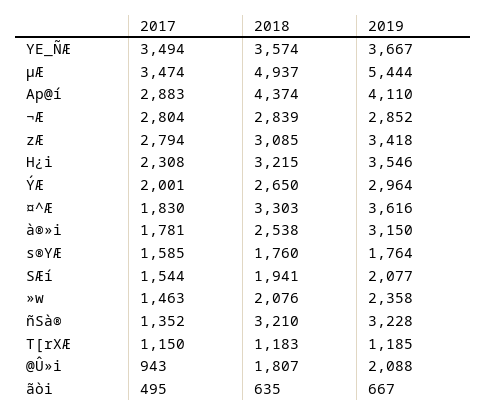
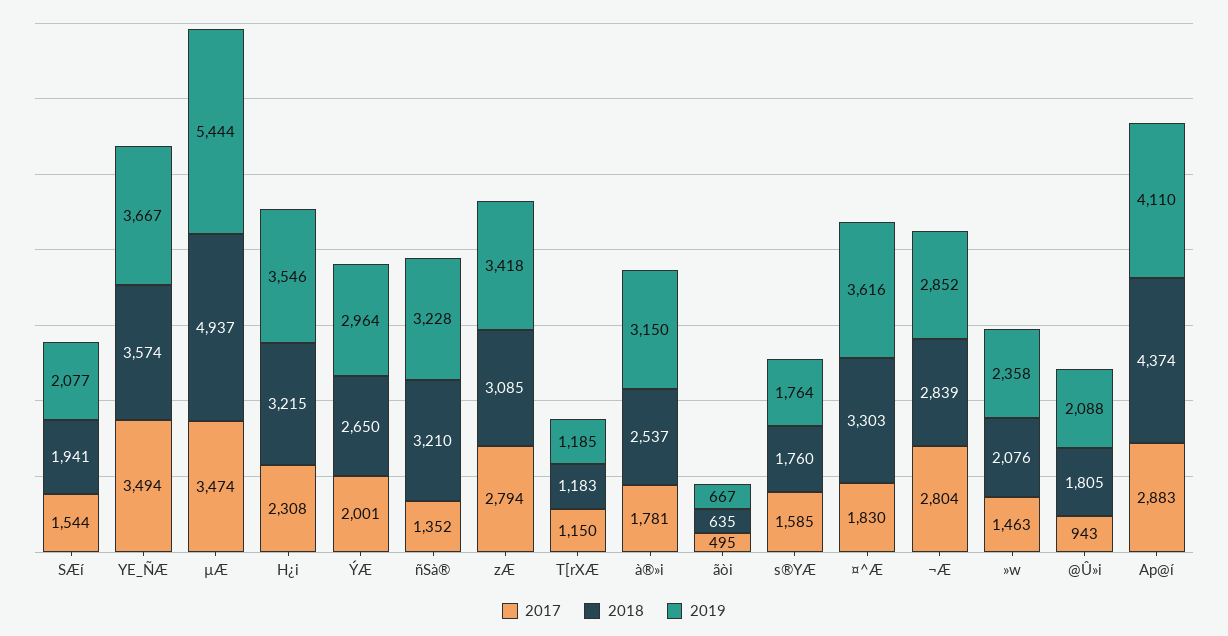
2018, à®»i: 2538 -> 2537
2018, @Û»i: 1807 -> 1805

